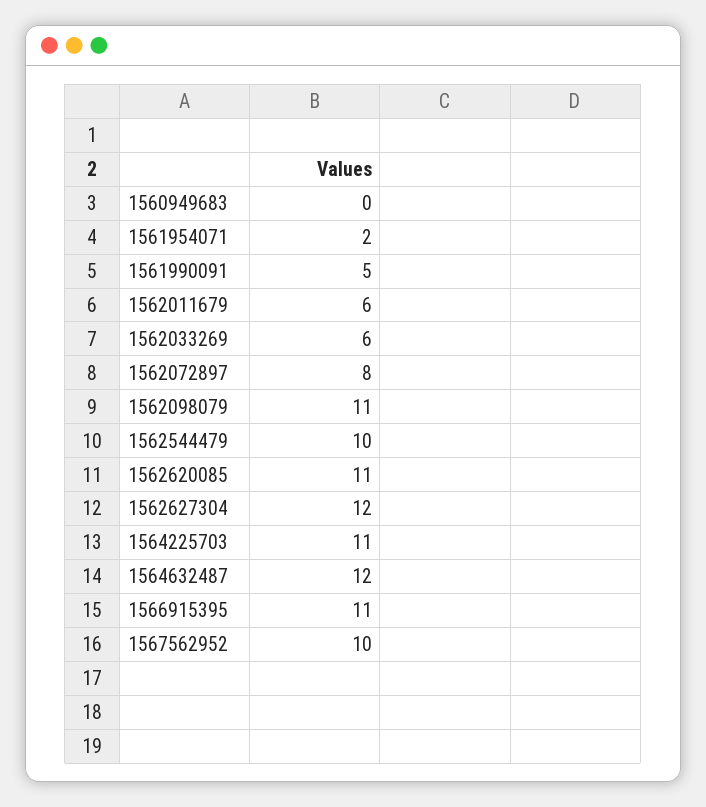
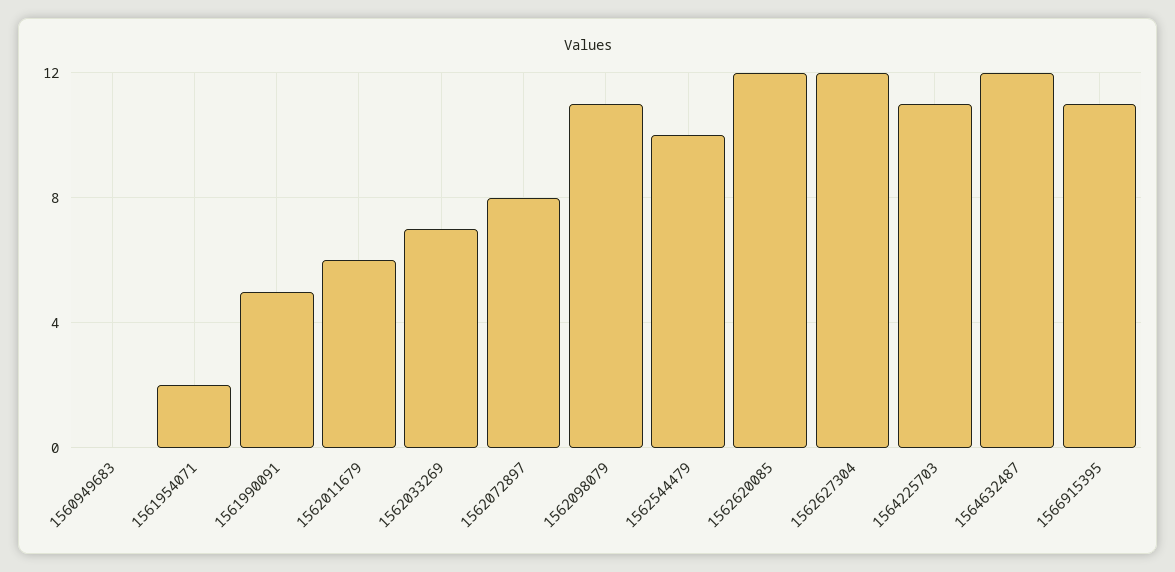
1562033269: 6 -> 7
1562620085: 11 -> 12
1567562952: 10 -> none

